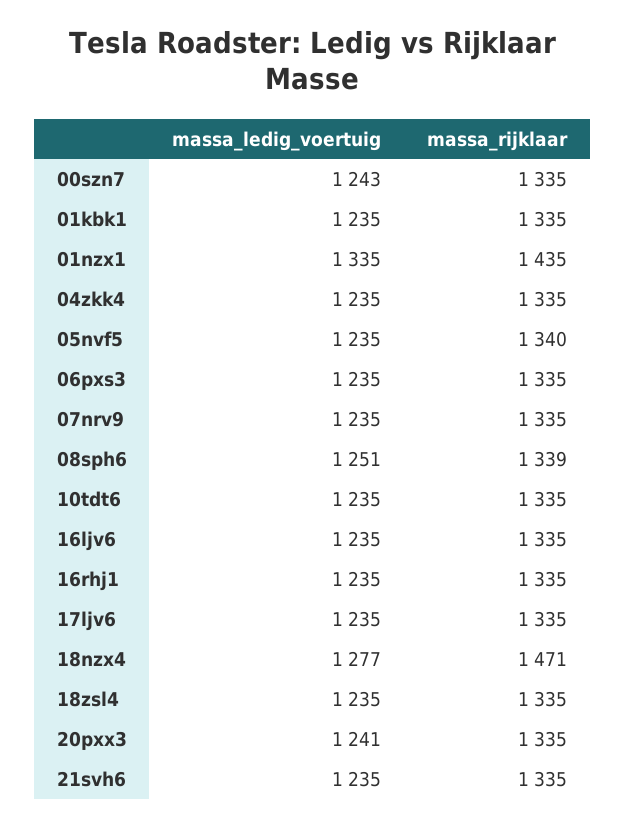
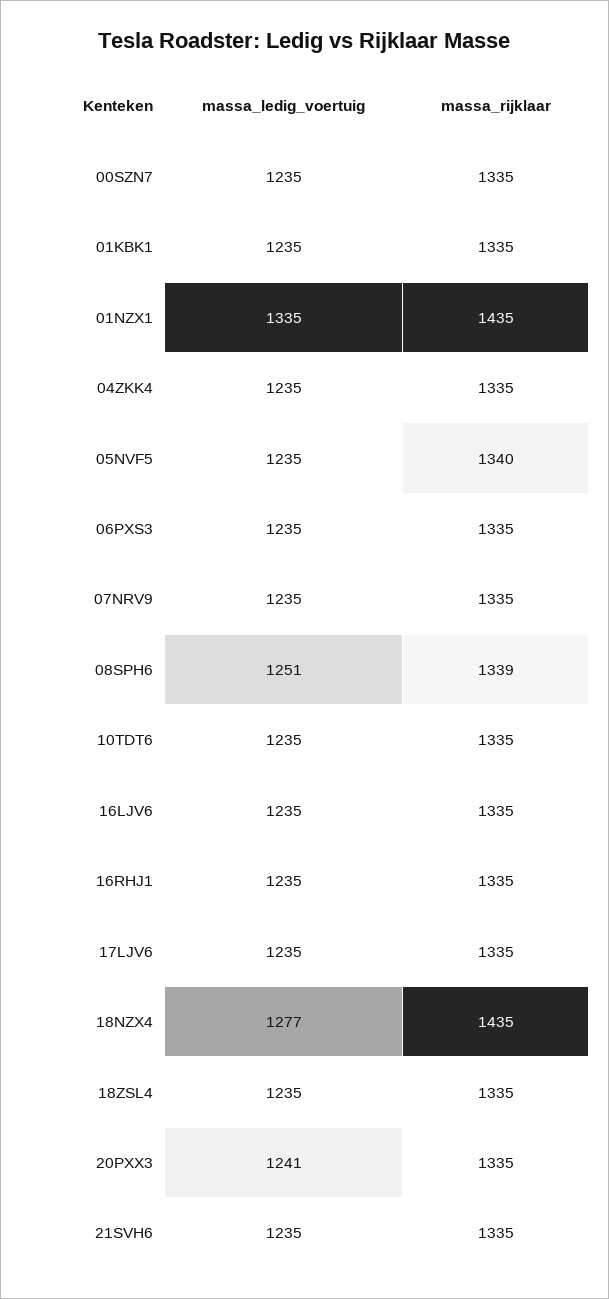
massa_ledig_voertuig, 00szn7: 1243 -> 1235
massa_rijklaar, 18nzx4: 1471 -> 1435

